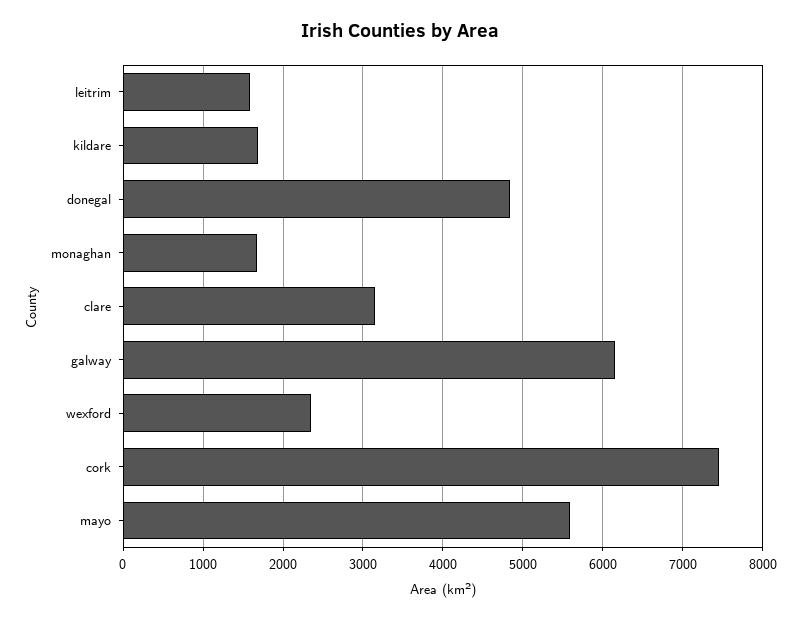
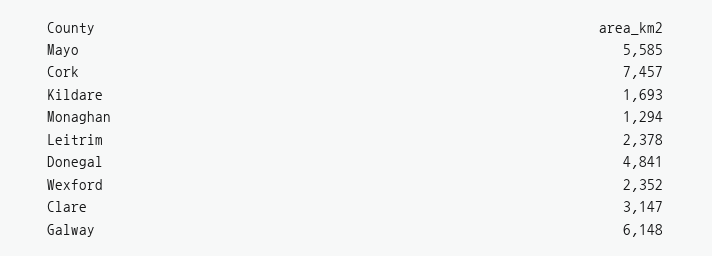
leitrim: 1600 -> 2378
monaghan: 1700 -> 1294

